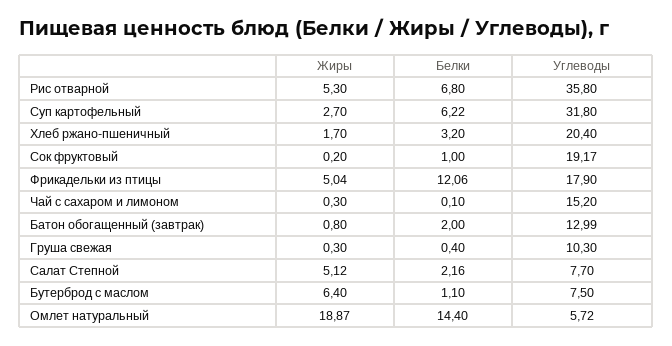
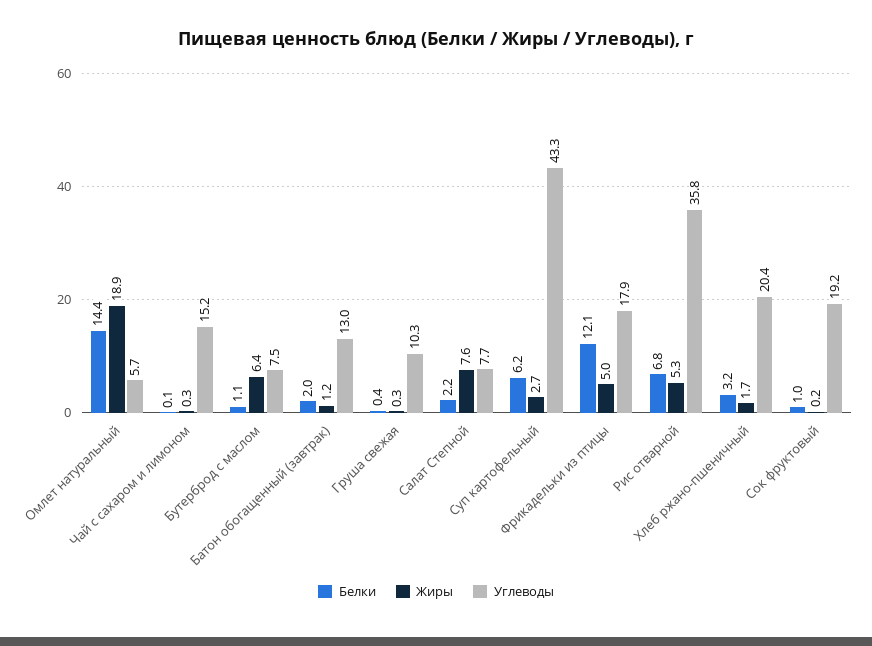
Углеводы, Суп картофельный: 31.8 -> 43.3
Жиры, Батон обогащенный (завтрак): 0.8 -> 1.2
Жиры, Салат Степной: 5.12 -> 7.6

